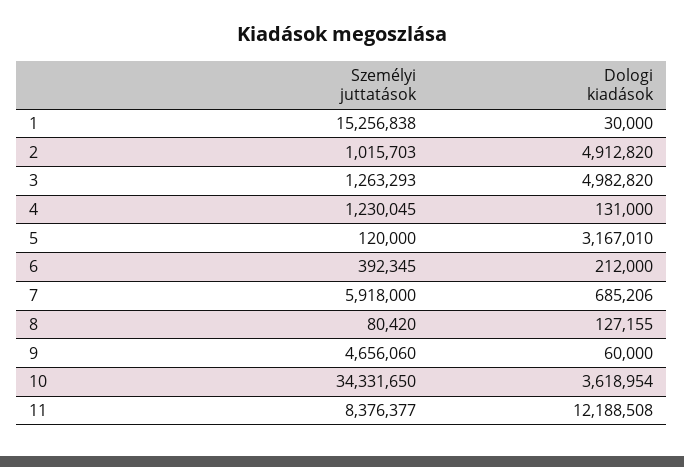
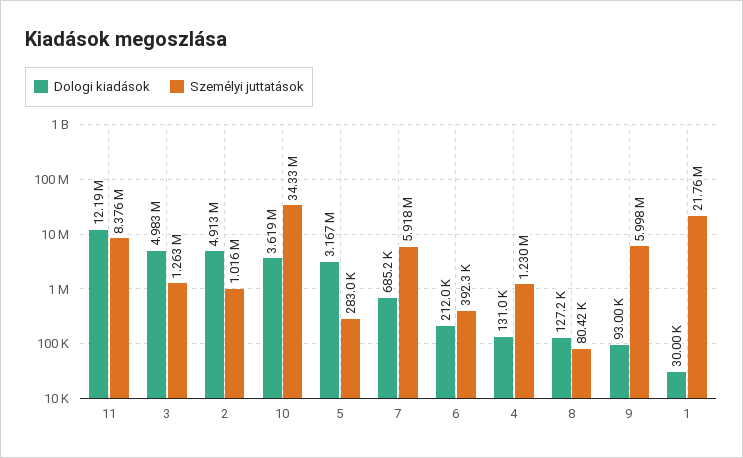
Személyi juttatások, 1: 15256838 -> 21760000
Személyi juttatások, 5: 120000 -> 283000
Személyi juttatások, 9: 4656060 -> 5998000
Dologi kiadások, 9: 60000 -> 93000

